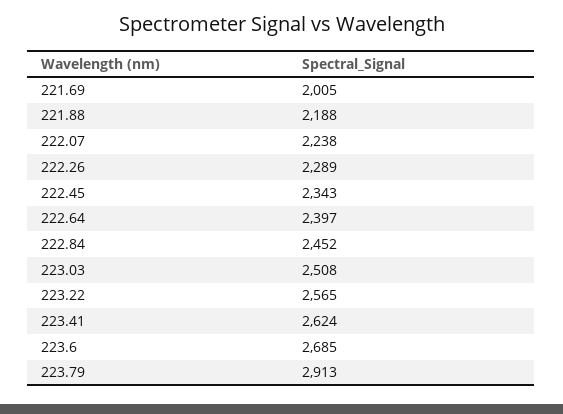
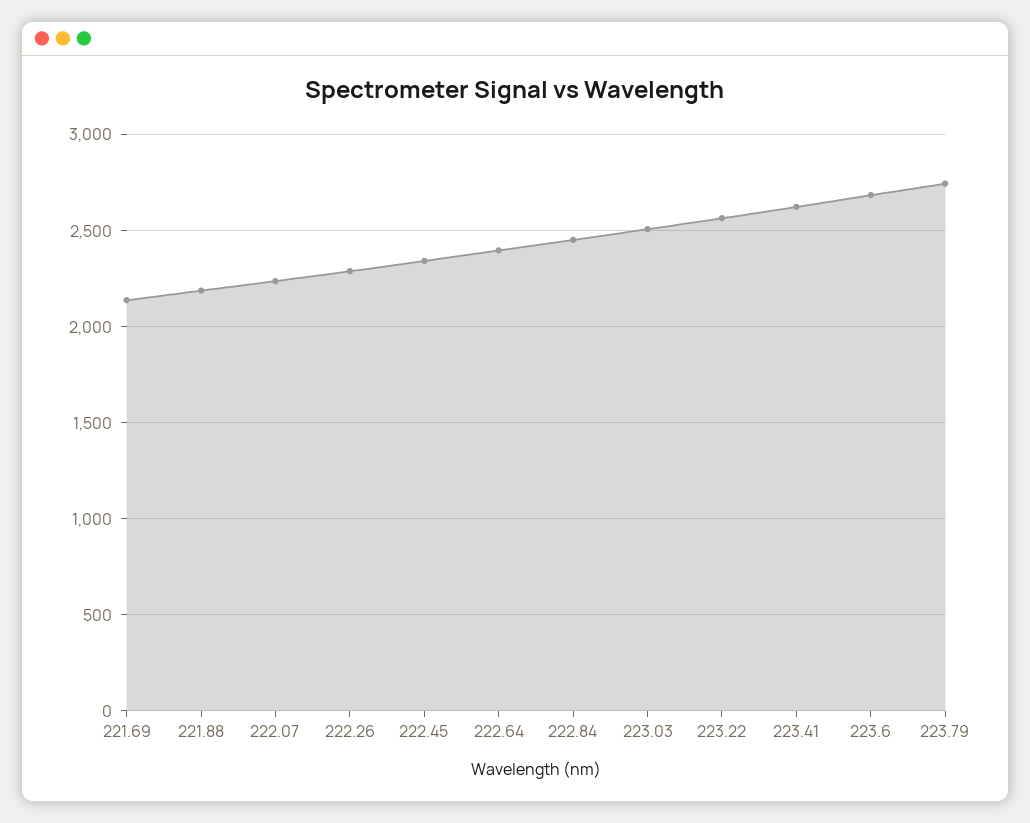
221.69: 2005 -> 2150
223.79: 2913 -> 2750

